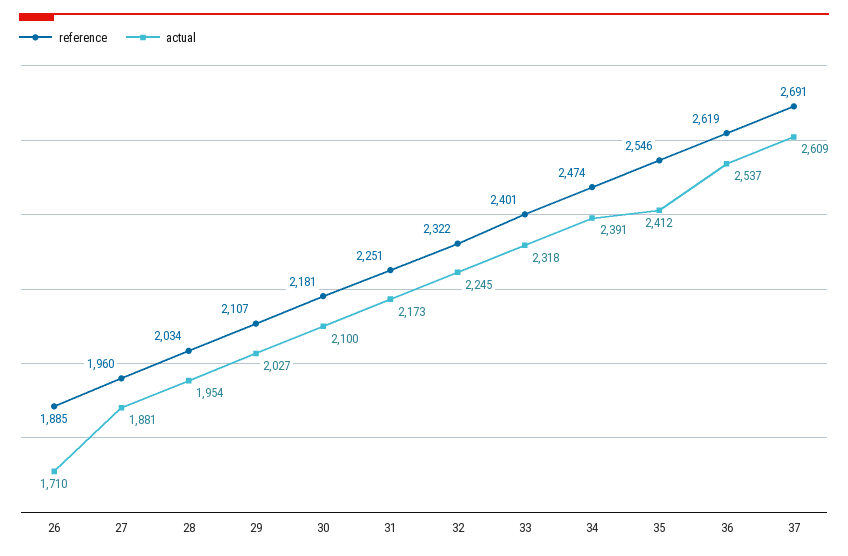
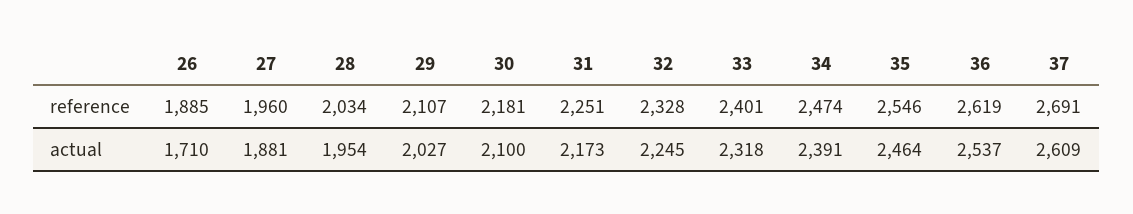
reference, 32: 2322 -> 2328
actual, 35: 2412 -> 2464

